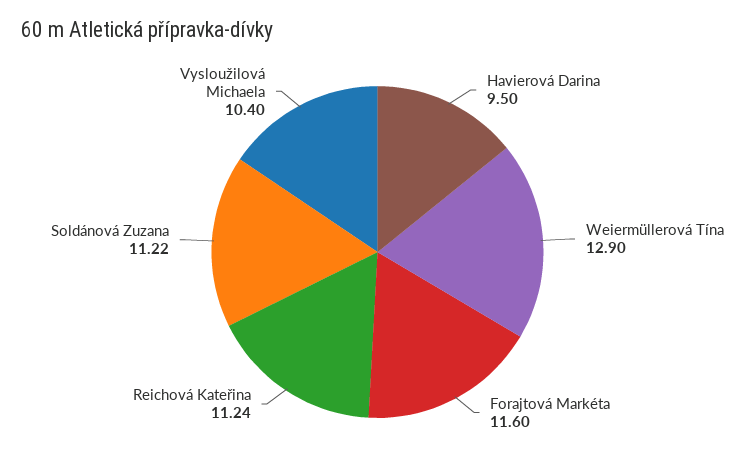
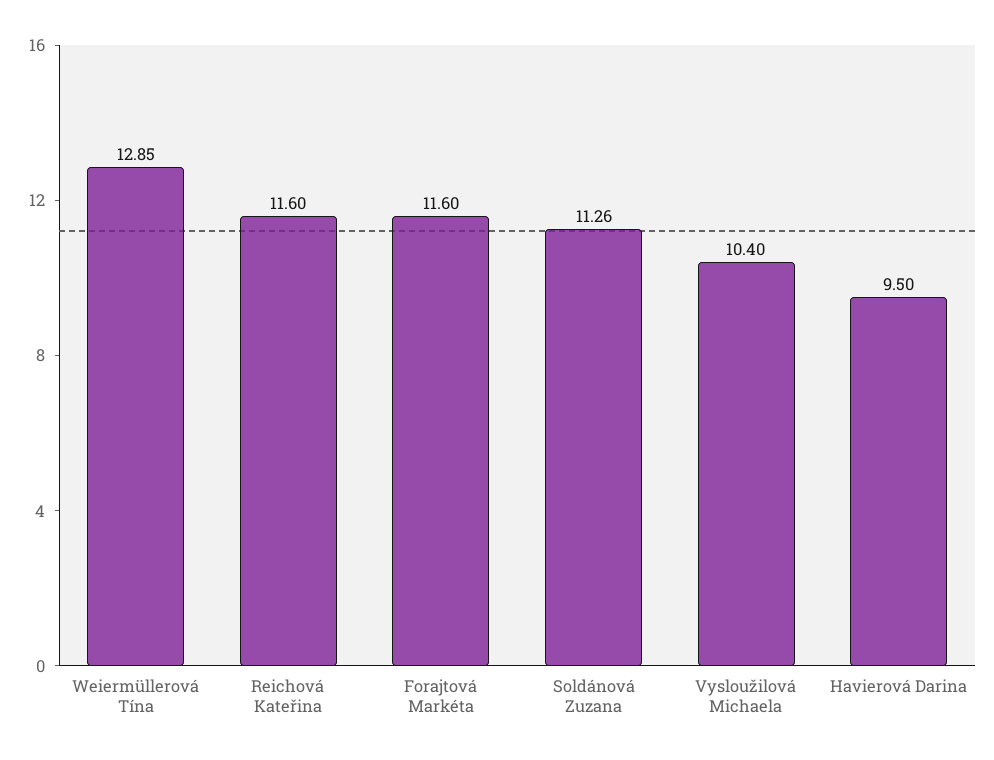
Weiermüllerová Tína: 12.9 -> 12.85
Reichová Kateřina: 11.24 -> 11.6
Soldánová Zuzana: 11.22 -> 11.26

